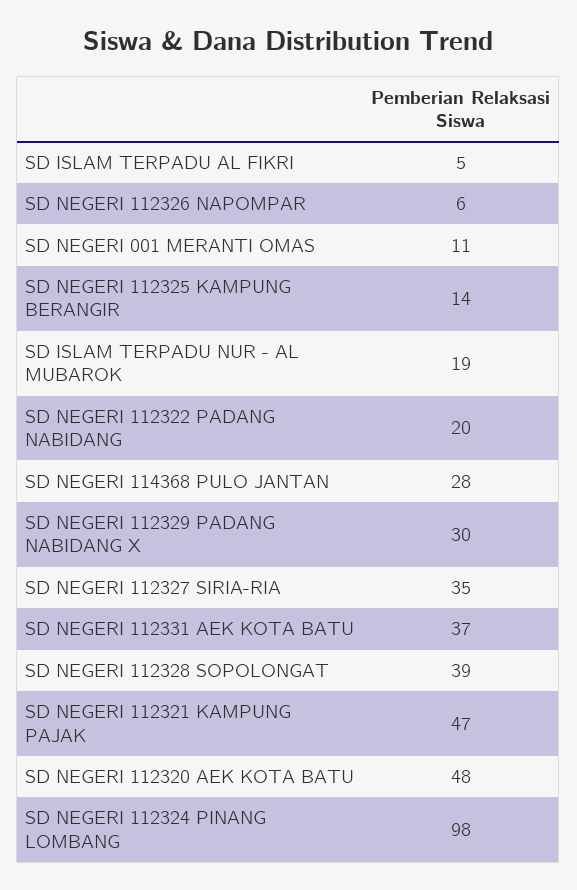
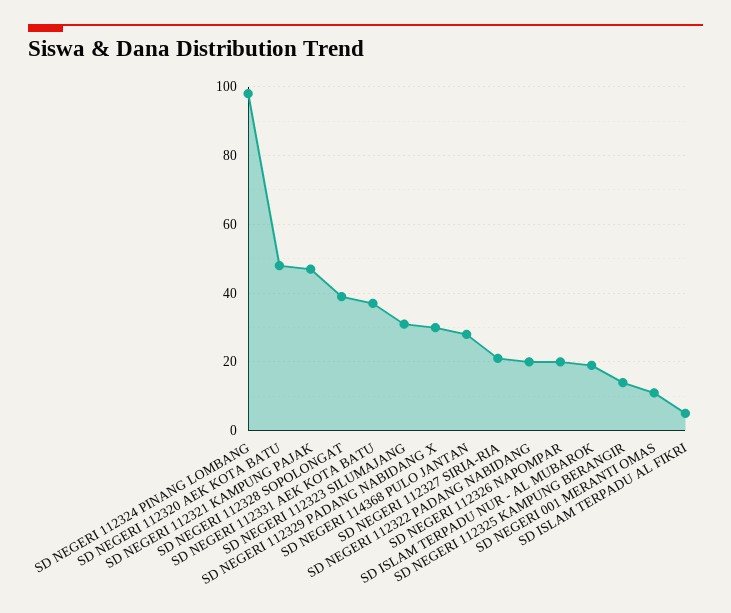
SD NEGERI 112326 NAPOMPAR: 6 -> 20
SD NEGERI 112327 SIRIA-RIA: 35 -> 20
SD NEGERI 112323 SILUMAJANG: none -> 30

